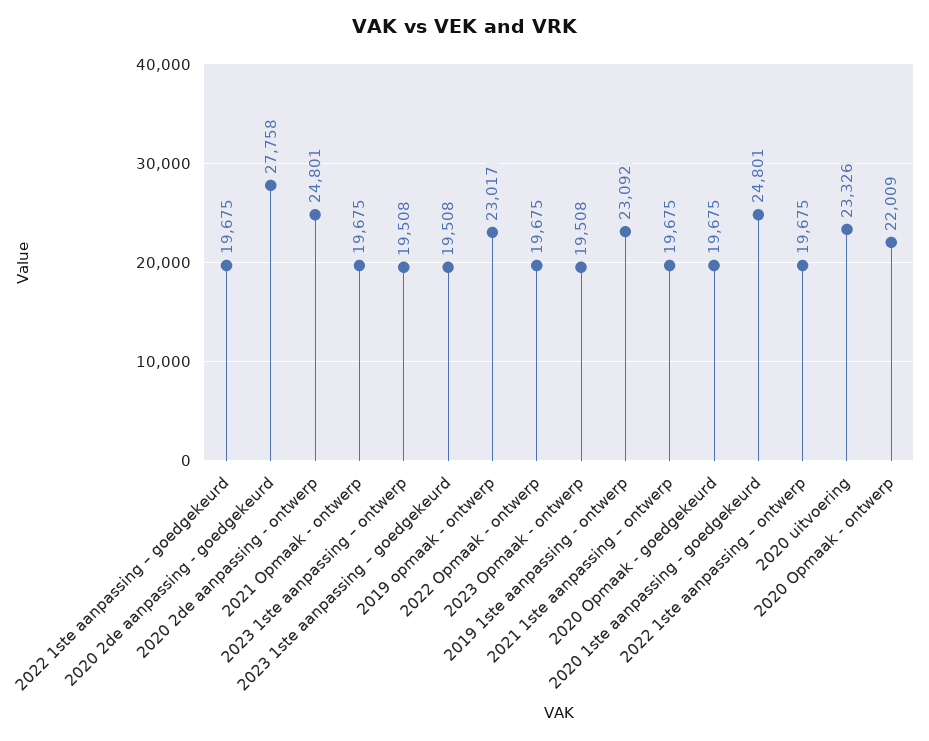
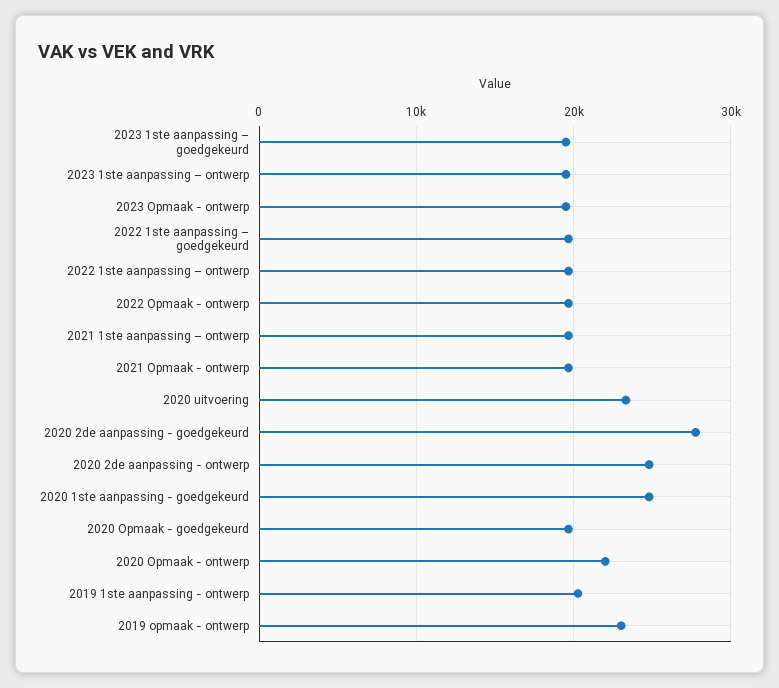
2019 1ste aanpassing - ontwerp: 23092 -> 20000

